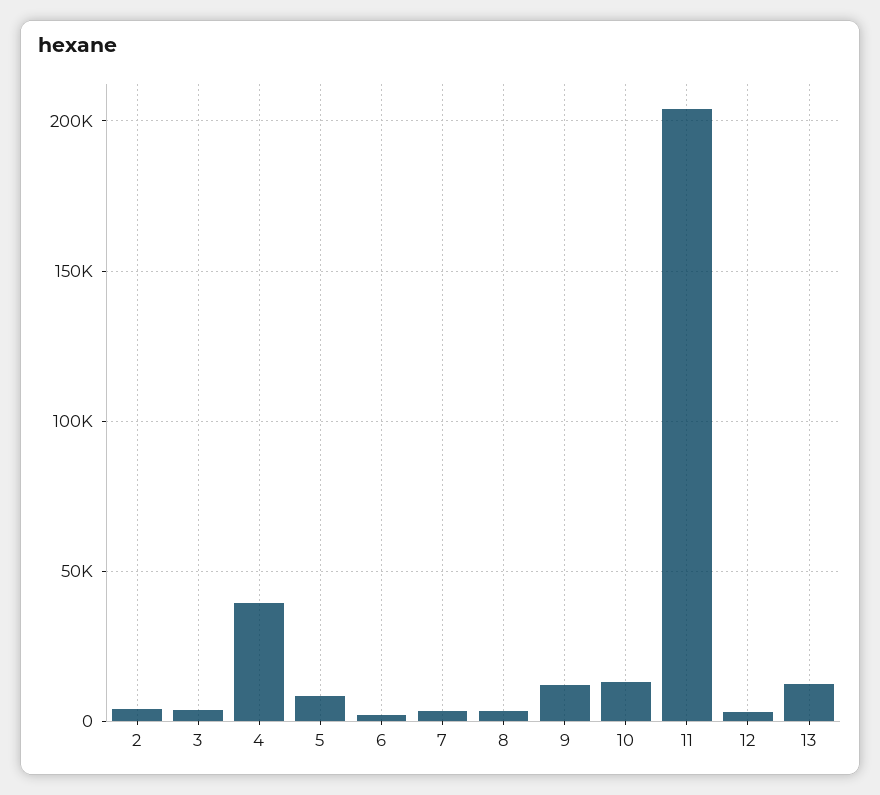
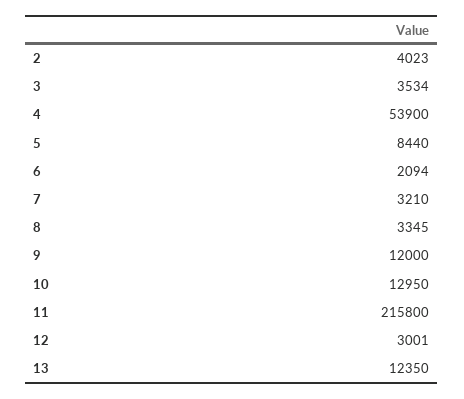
4: 40000 -> 53900
11: 205000 -> 215800

